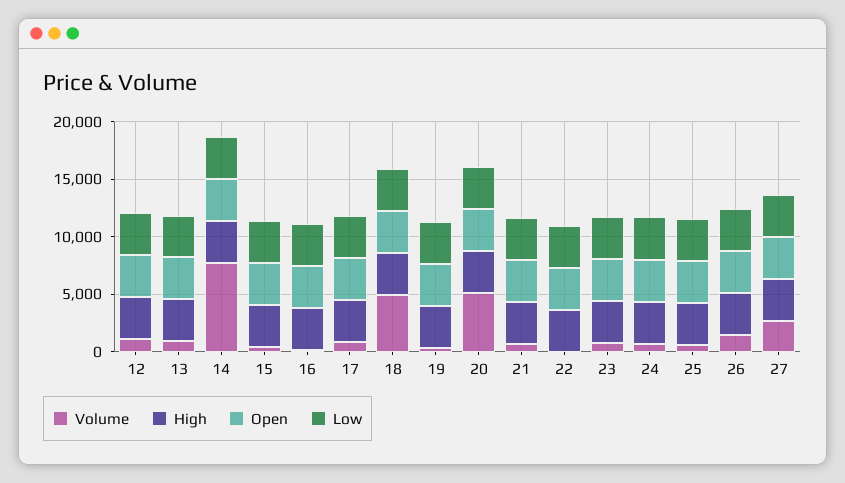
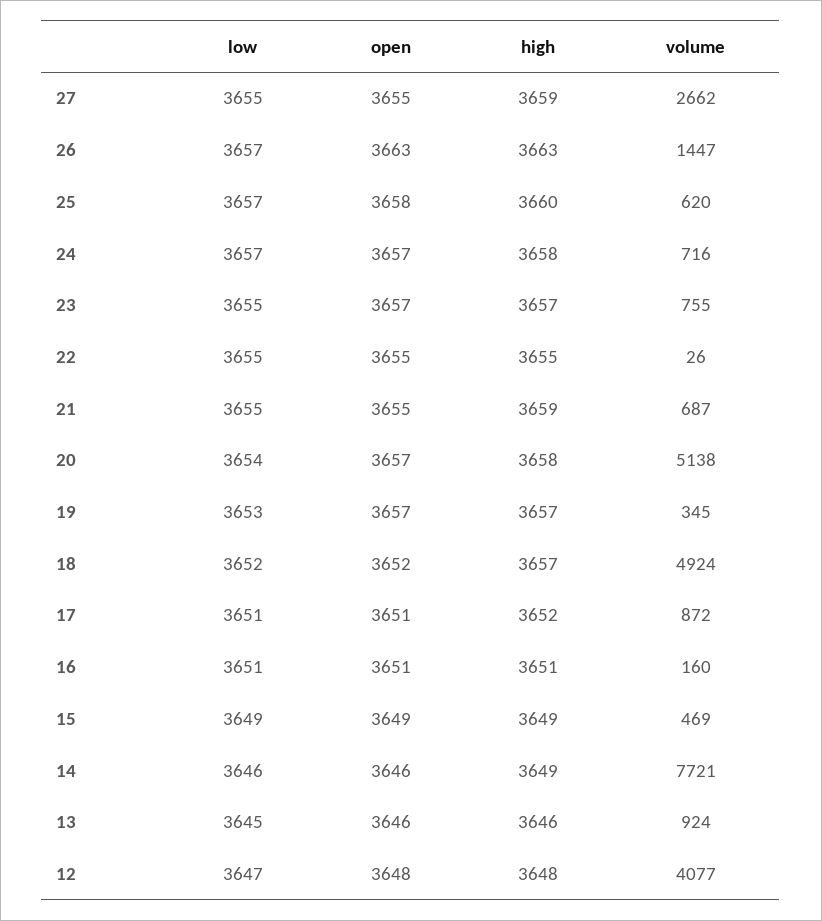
Volume, 12: 1000 -> 4077

